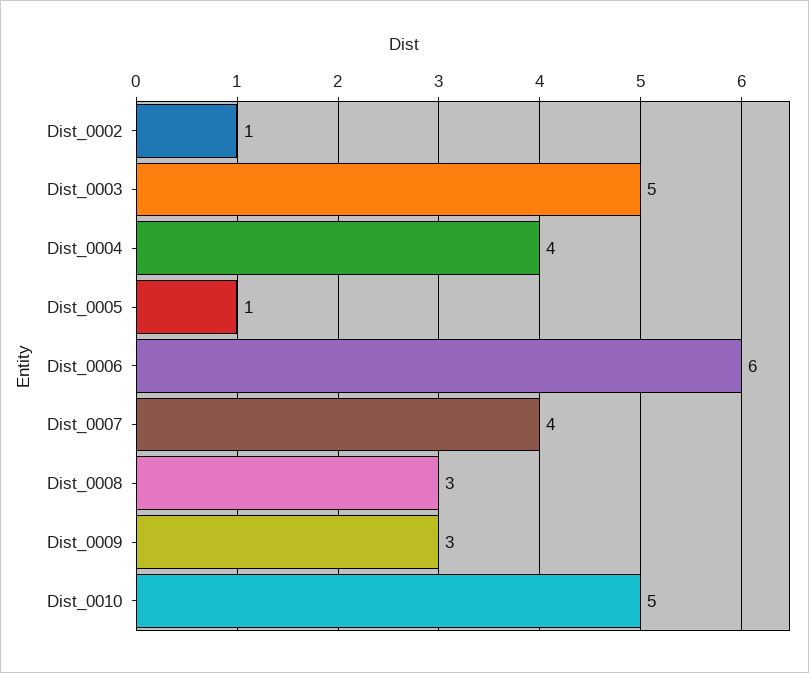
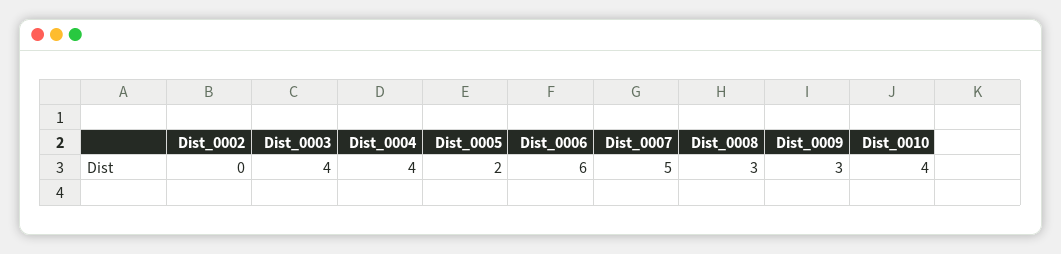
Dist_0002: 1 -> 0
Dist_0003: 5 -> 4
Dist_0005: 1 -> 2
Dist_0007: 4 -> 5
Dist_0010: 5 -> 4

